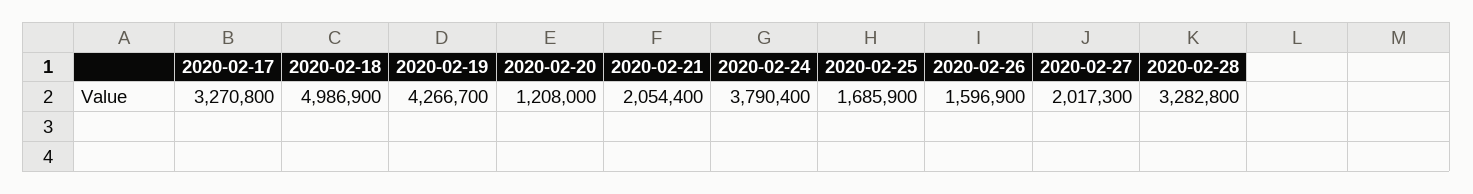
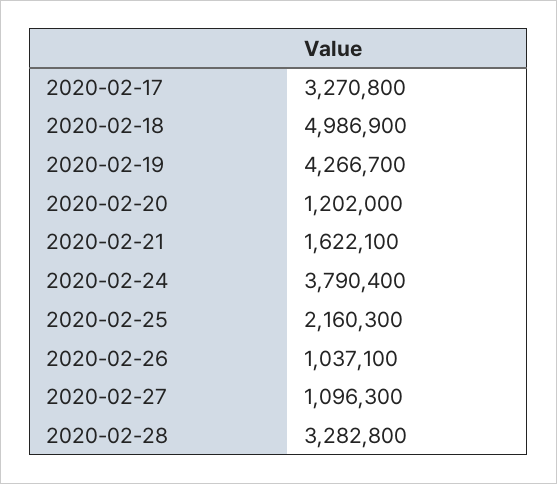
2020-02-20: 1208000 -> 1202000
2020-02-21: 2054400 -> 1622100
2020-02-25: 1685900 -> 2160300
2020-02-26: 1596900 -> 1037100
2020-02-27: 2017300 -> 1096300

